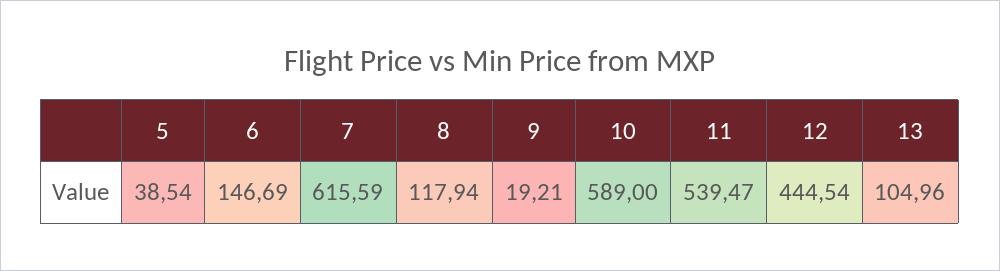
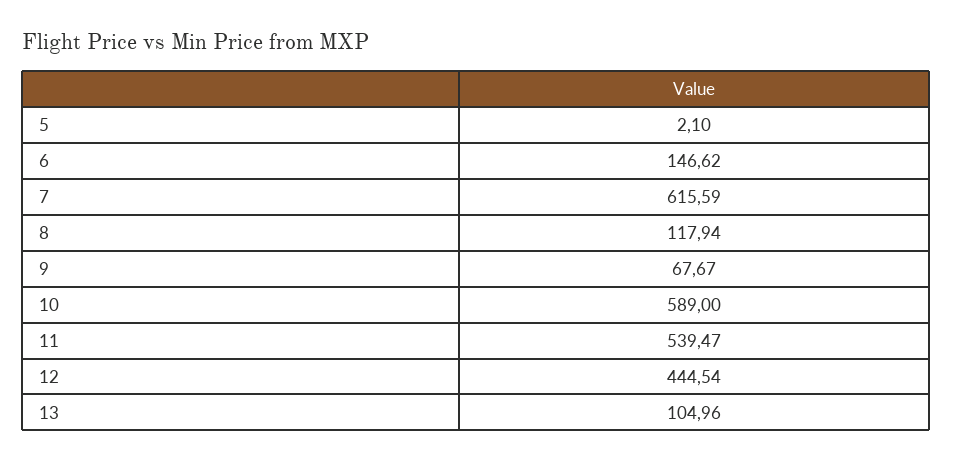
5: 38.54 -> 2.1
6: 146.69 -> 146.62
9: 19.21 -> 67.67

